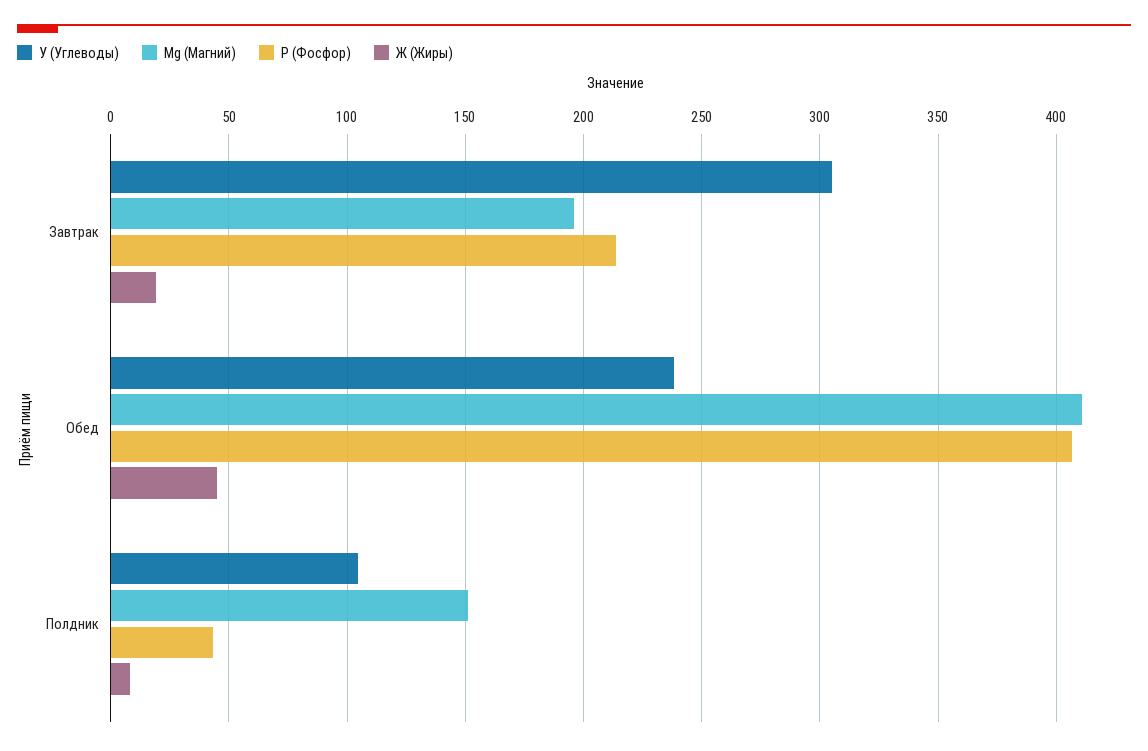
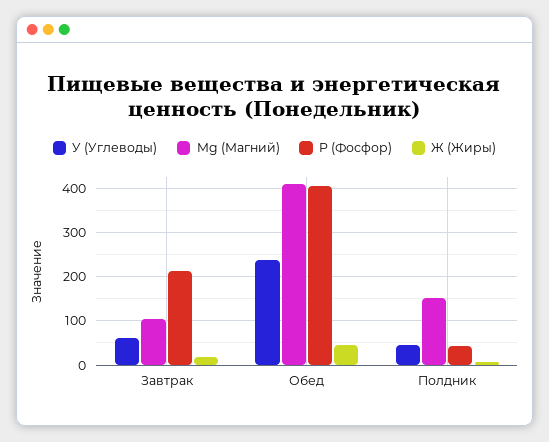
У (Углеводы), Завтрак: 305 -> 60
Mg (Магний), Завтрак: 195 -> 100
У (Углеводы), Полдник: 105 -> 40

